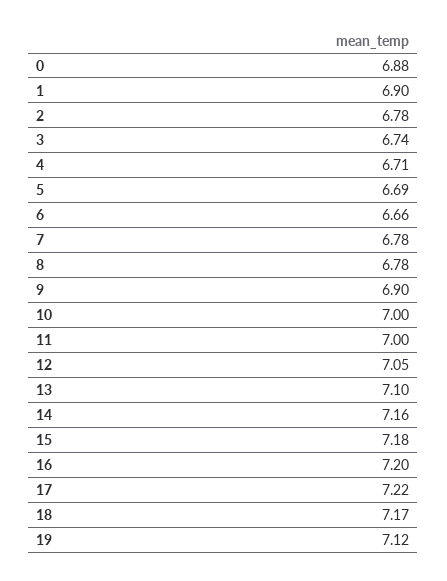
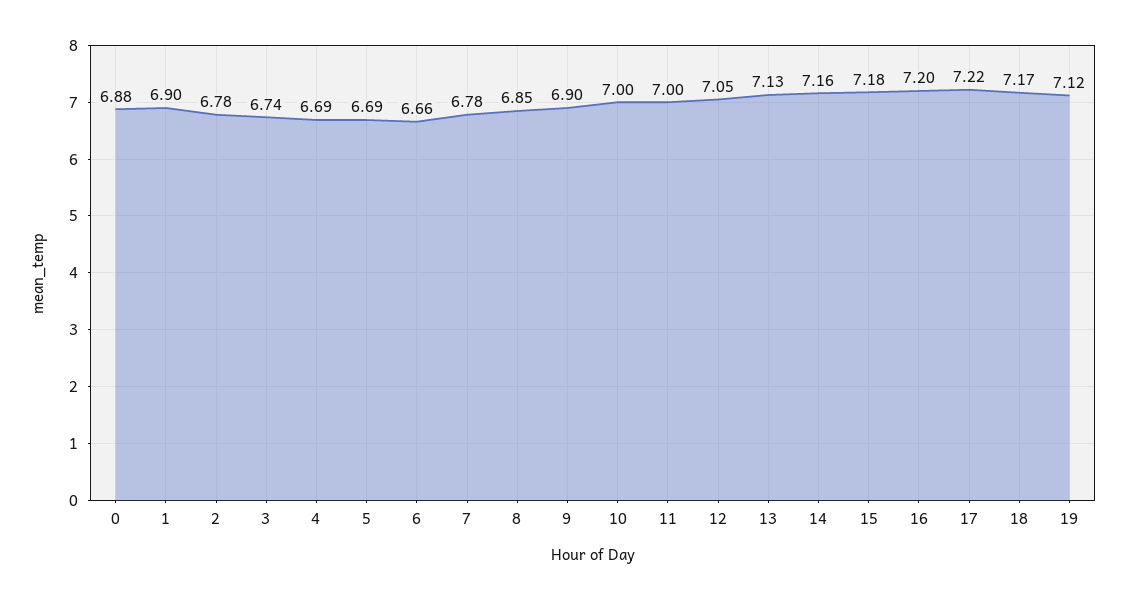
4: 6.71 -> 6.69
8: 6.78 -> 6.85
13: 7.1 -> 7.13

